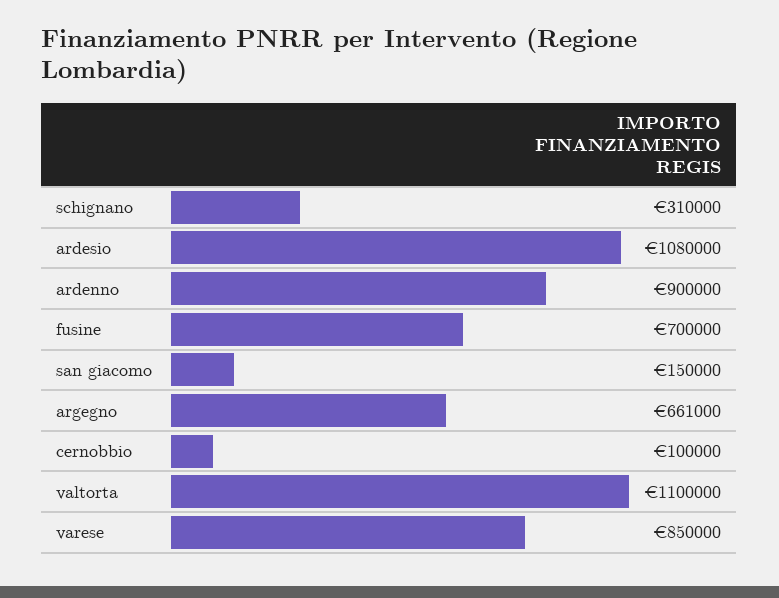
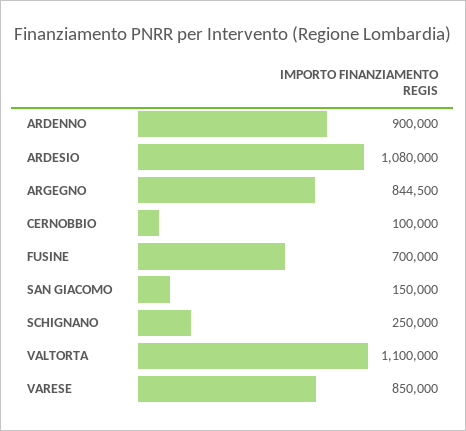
schignano: 310000 -> 250000
argegno: 661000 -> 844500

